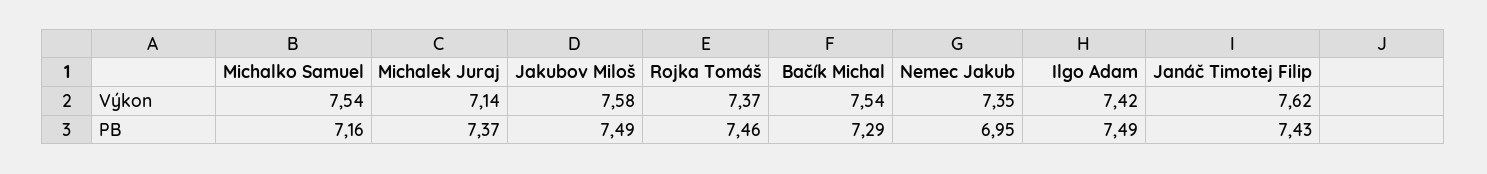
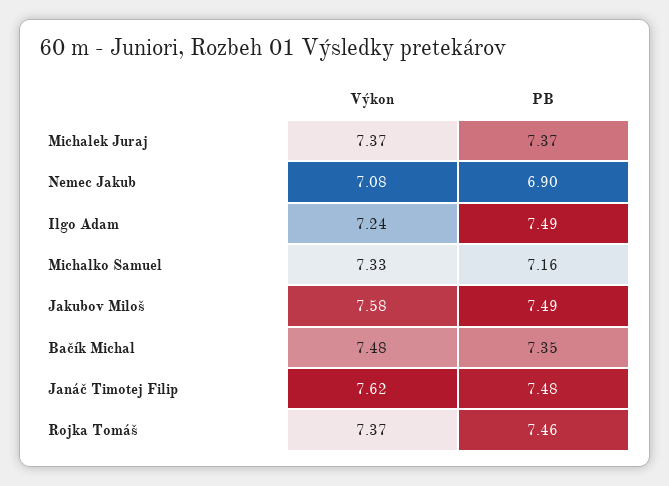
Michalko Samuel, Výkon: 7.54 -> 7.33
Michalek Juraj, Výkon: 7.14 -> 7.37
Bačík Michal, Výkon: 7.54 -> 7.48
Nemec Jakub, Výkon: 7.35 -> 7.08
Ilgo Adam, Výkon: 7.42 -> 7.24
Bačík Michal, PB: 7.29 -> 7.35
Nemec Jakub, PB: 6.95 -> 6.9
Janáč Timotej Filip, PB: 7.43 -> 7.48

